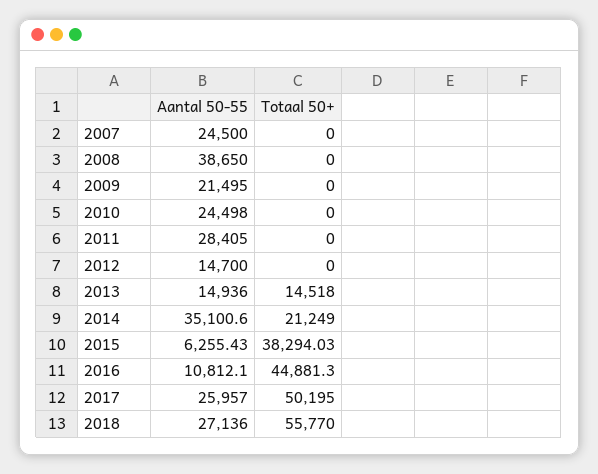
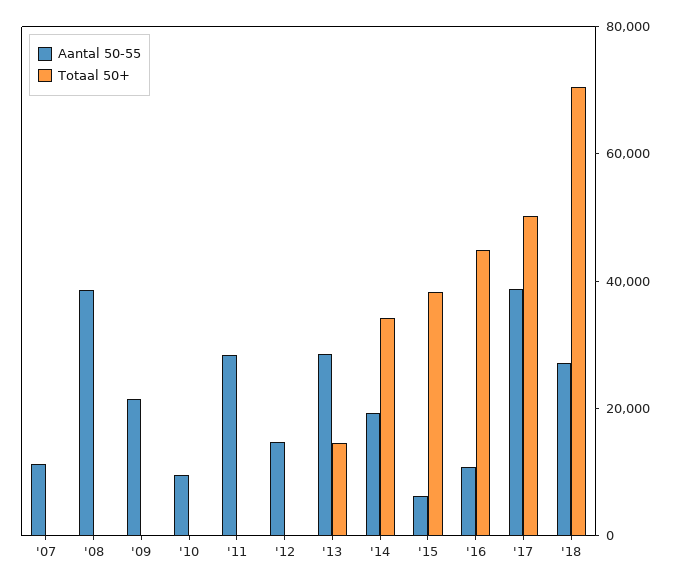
Aantal 50-55, 2007: 24500 -> 10000
Aantal 50-55, 2010: 24498 -> 10000
Aantal 50-55, 2013: 14936 -> 30000
Aantal 50-55, 2014: 35100.6 -> 20000
Totaal 50+, 2014: 21249 -> 35000
Aantal 50-55, 2017: 25957 -> 40000
Totaal 50+, 2018: 55770 -> 70000

